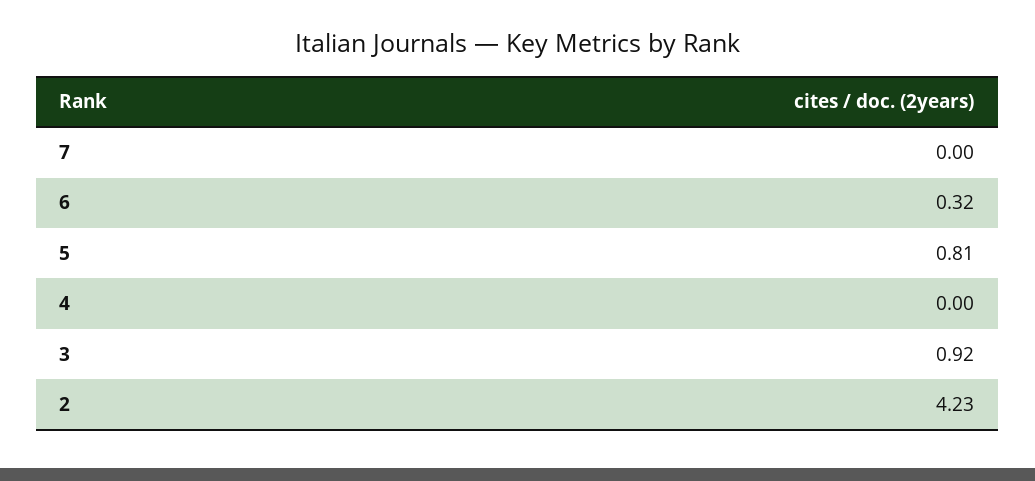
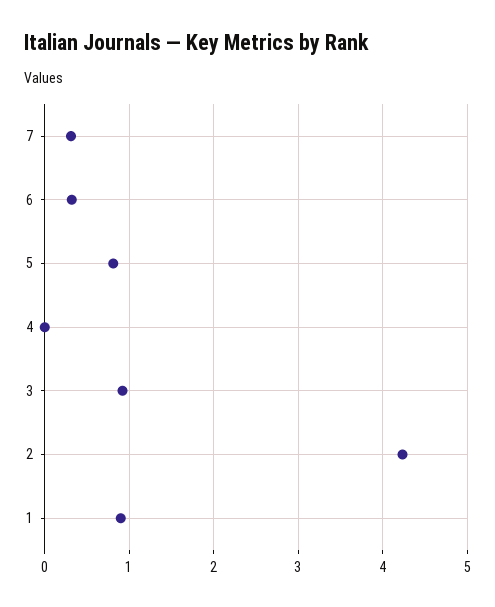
7: 0 -> 0.3
1: none -> 0.9

